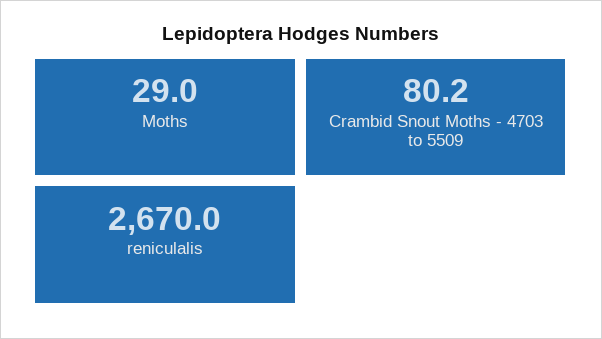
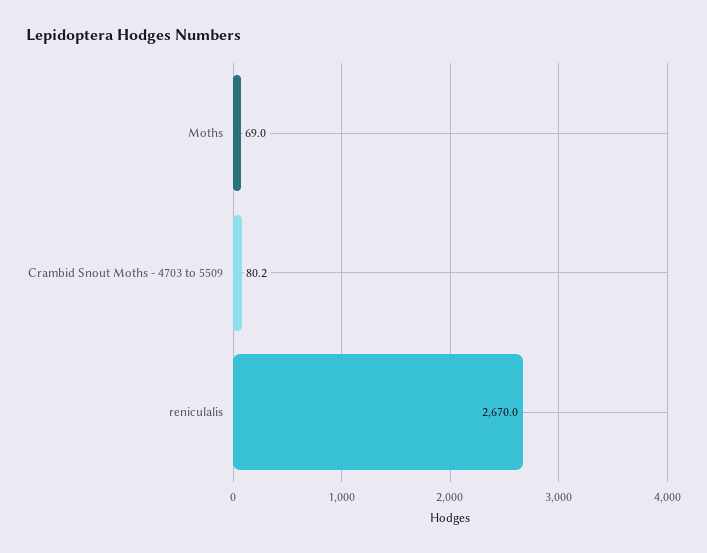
Moths: 29 -> 69

